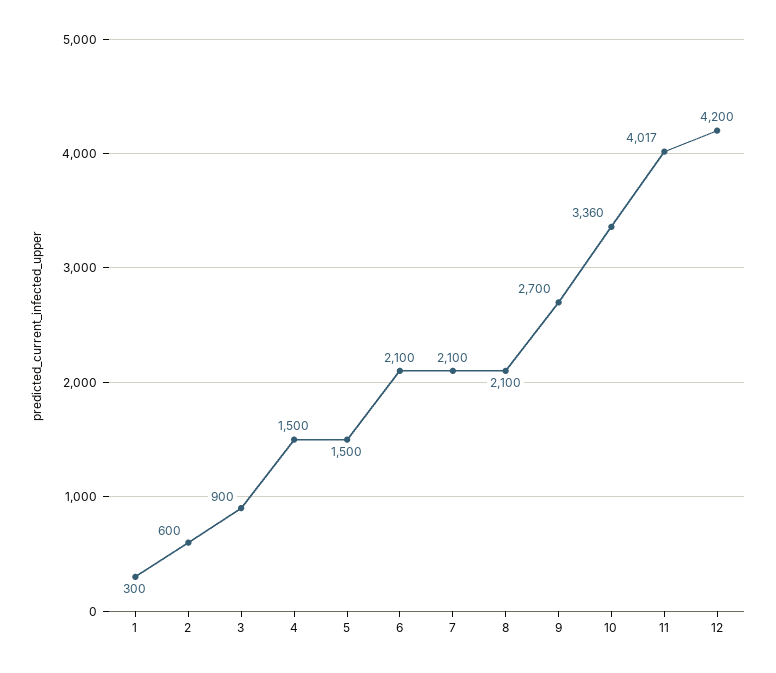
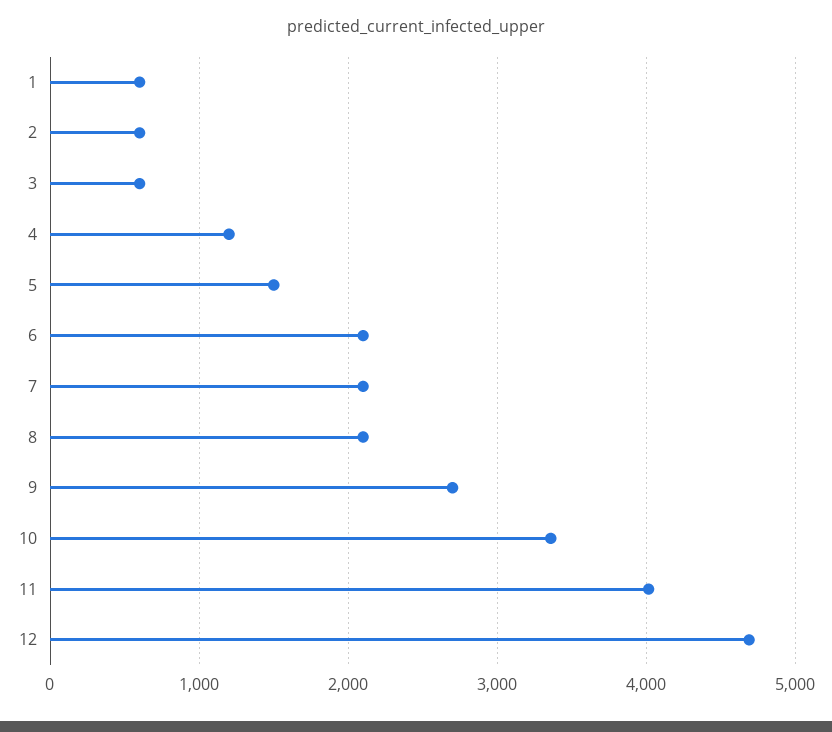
1: 300 -> 600
3: 900 -> 600
4: 1500 -> 1200
12: 4200 -> 4700

